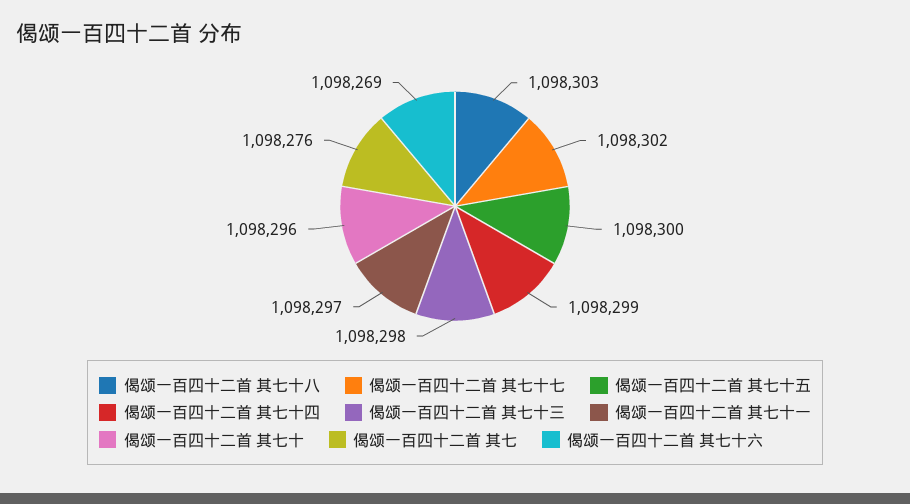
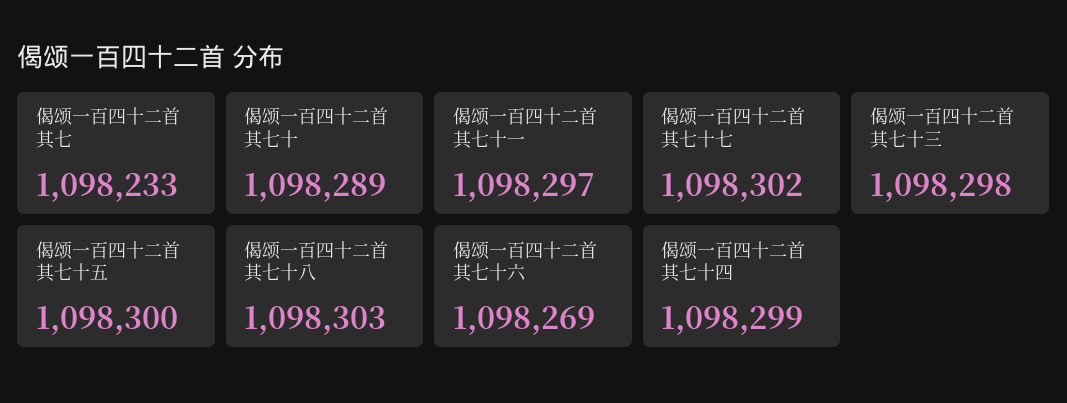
偈颂一百四十二首 其七十: 1098296 -> 1098289
偈颂一百四十二首 其七: 1098276 -> 1098233

